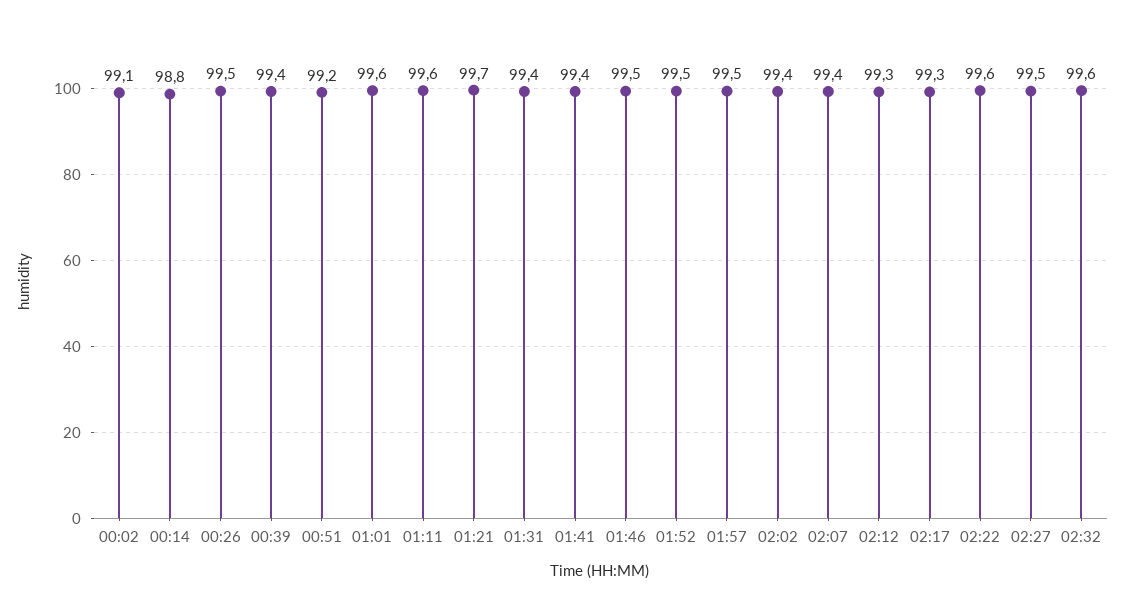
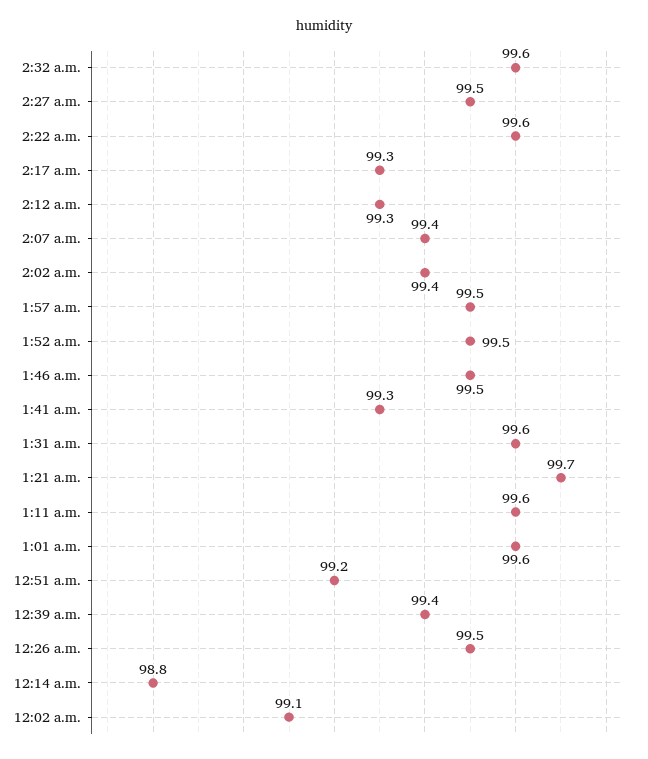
01:31: 99.4 -> 99.6
01:41: 99.4 -> 99.3

